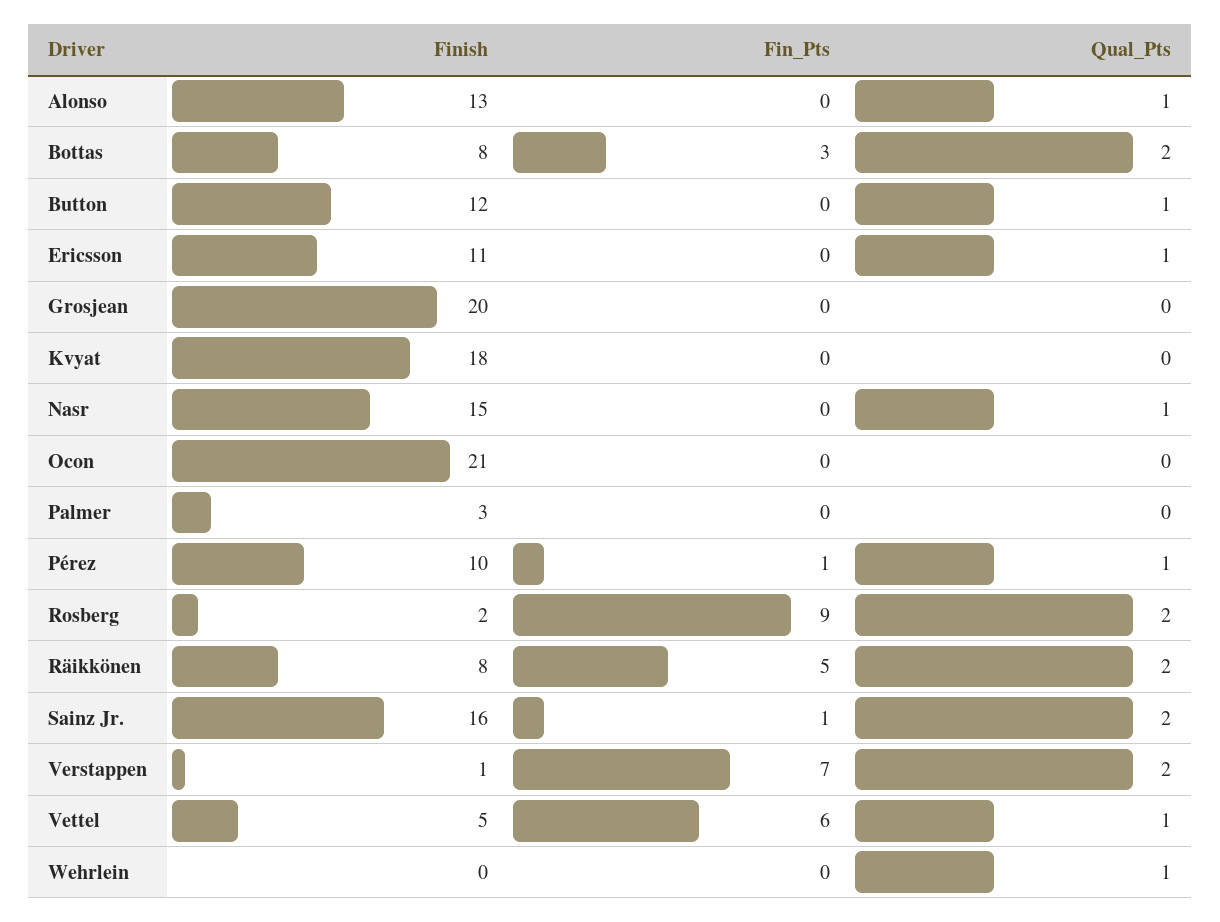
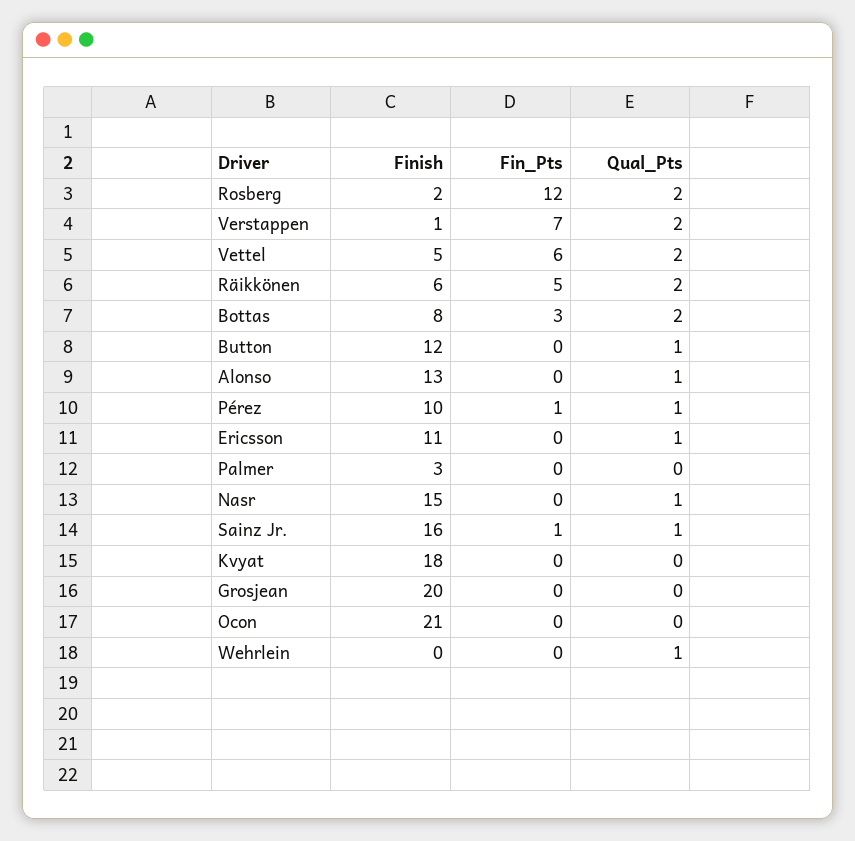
Fin_Pts, Rosberg: 9 -> 12
Finish, Räikkönen: 8 -> 6
Qual_Pts, Sainz Jr.: 2 -> 1
Qual_Pts, Vettel: 1 -> 2

